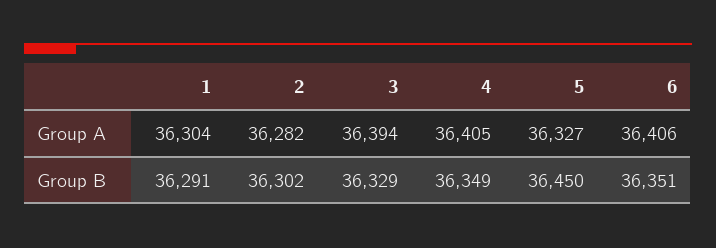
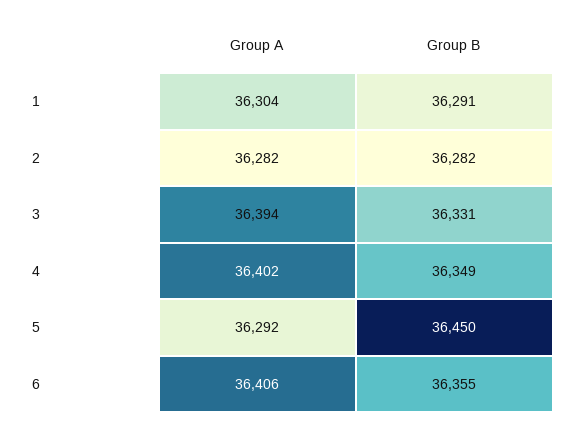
4, Group A: 36405 -> 36402
5, Group A: 36327 -> 36292
2, Group B: 36302 -> 36282
3, Group B: 36329 -> 36331
6, Group B: 36351 -> 36355

